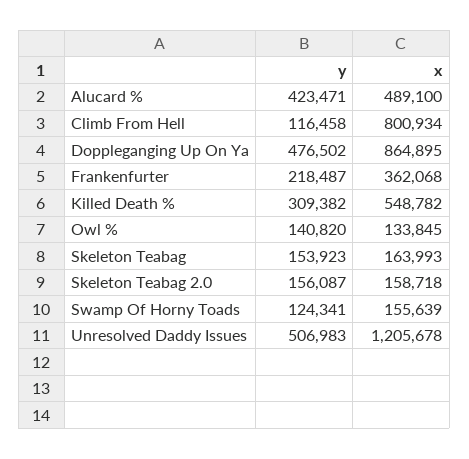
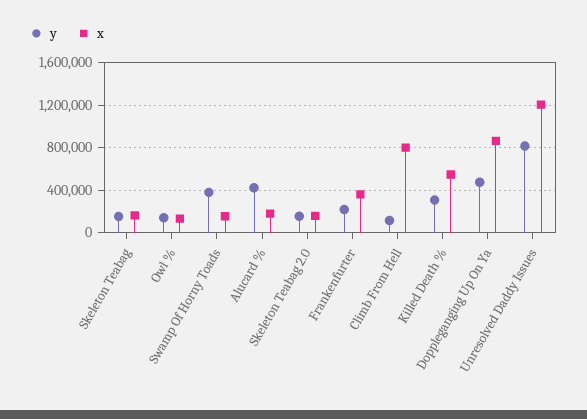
x, Alucard %: 489100 -> 200000
y, Swamp Of Horny Toads: 124341 -> 400000
y, Unresolved Daddy Issues: 506983 -> 800000

